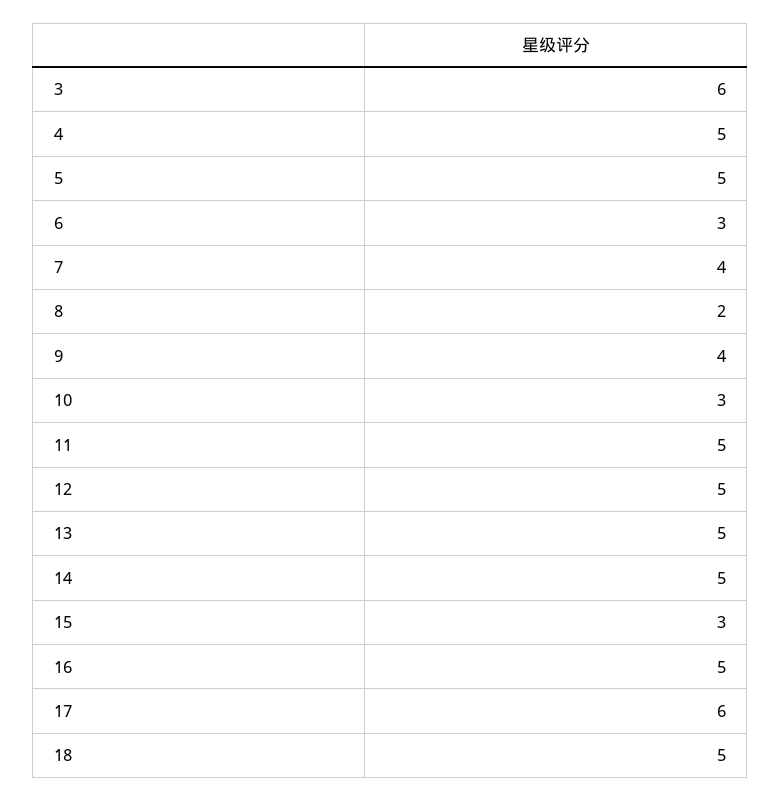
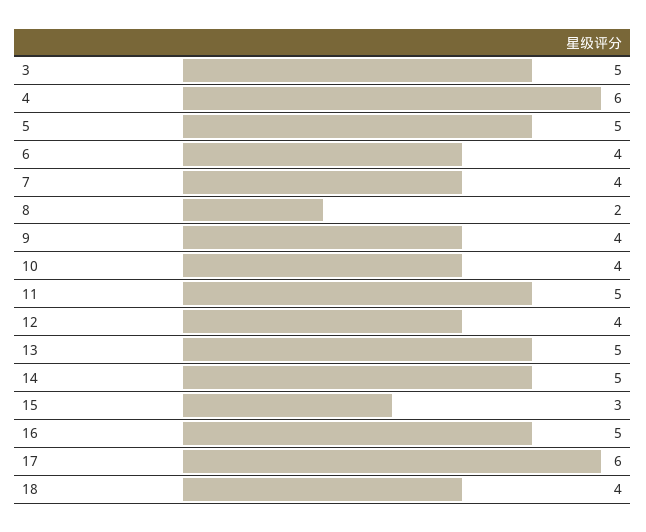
3: 6 -> 5
4: 5 -> 6
6: 3 -> 4
10: 3 -> 4
12: 5 -> 4
18: 5 -> 4

